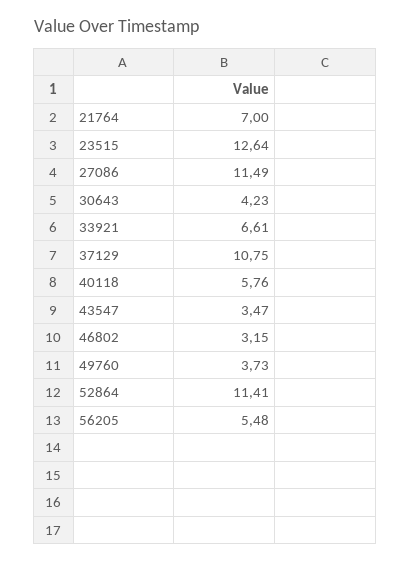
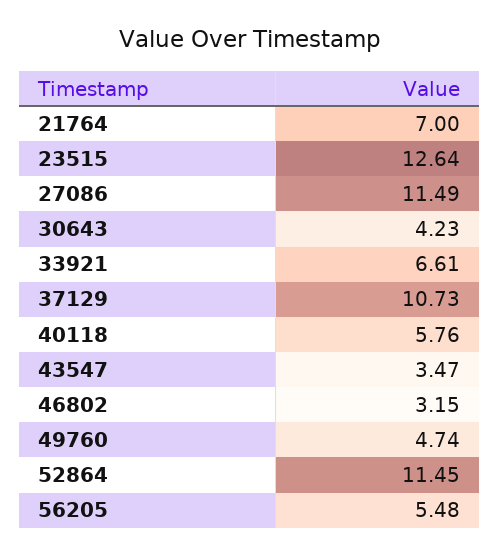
37129: 10.75 -> 10.73
49760: 3.73 -> 4.74
52864: 11.41 -> 11.45

